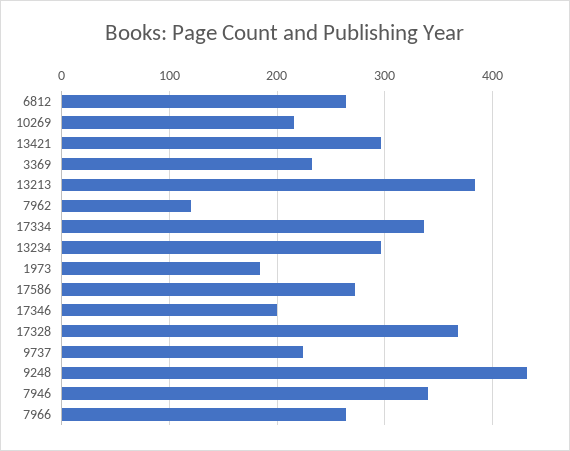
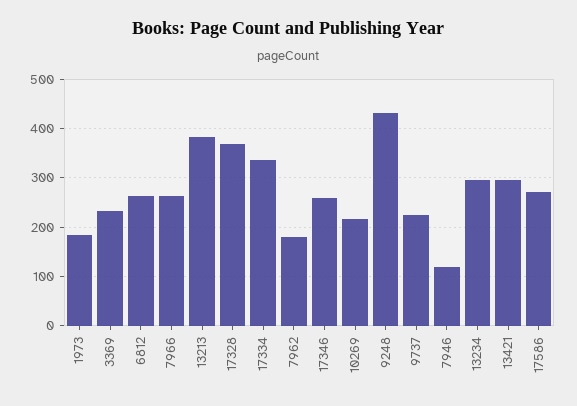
7962: 120 -> 180
17346: 200 -> 260
7946: 340 -> 120

